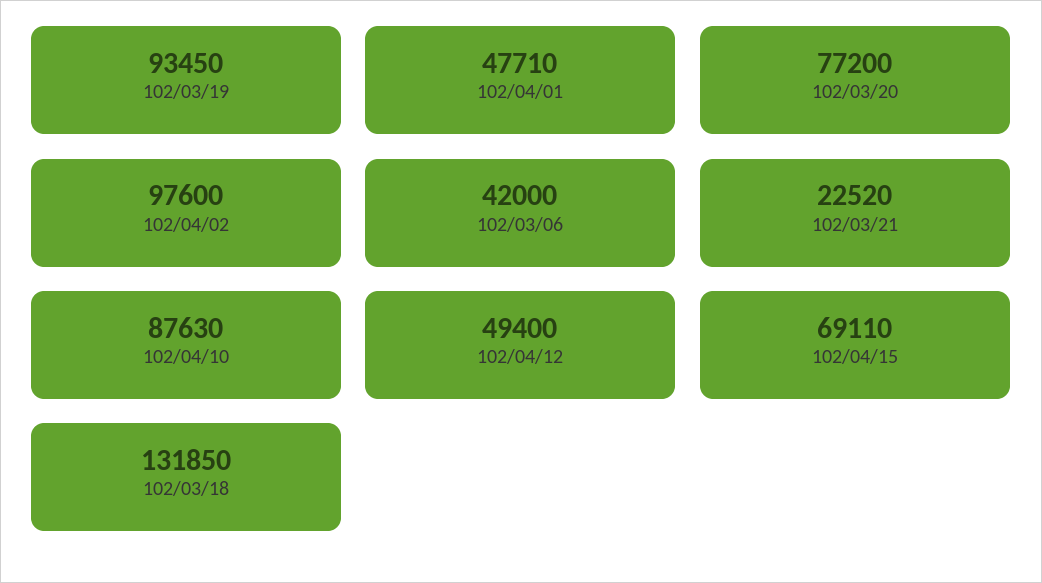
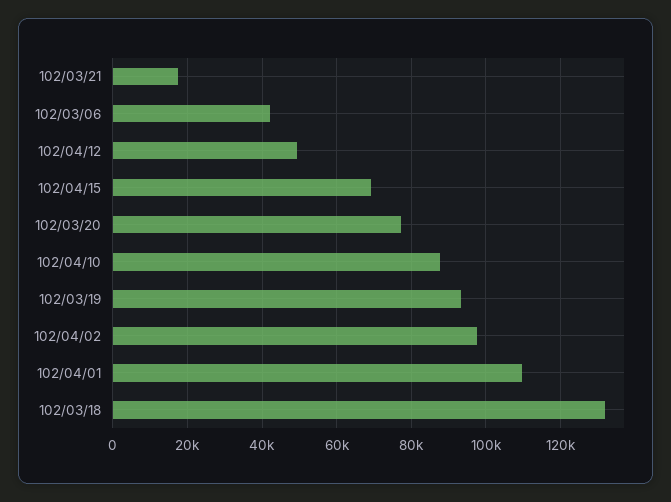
102/04/01: 47710 -> 110000
102/03/21: 22520 -> 18000

